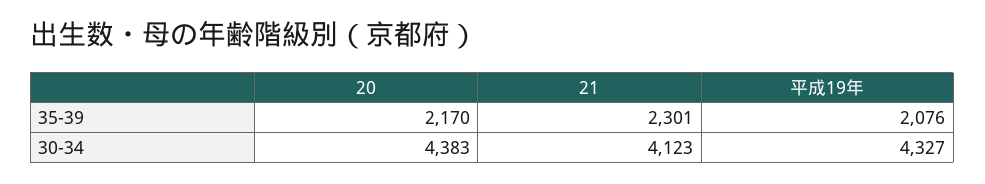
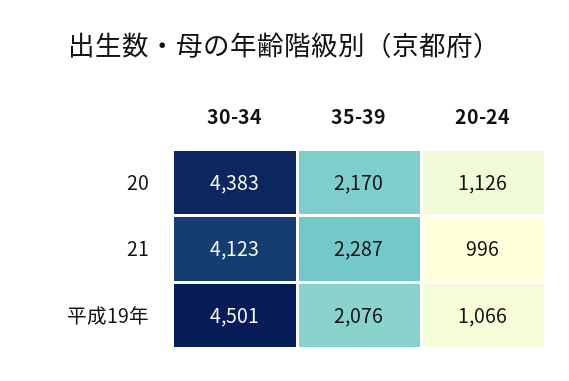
21, 35-39: 2301 -> 2287
平成19年, 30-34: 4327 -> 4501
20, 20-24: none -> 1126
21, 20-24: none -> 996
平成19年, 20-24: none -> 1066

